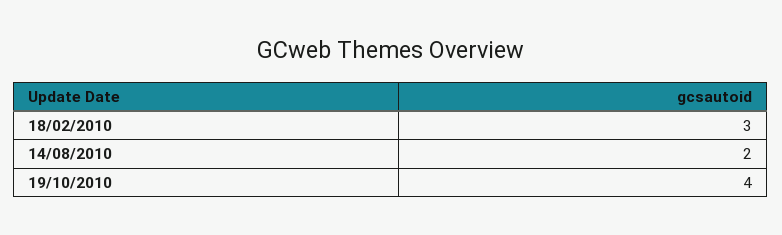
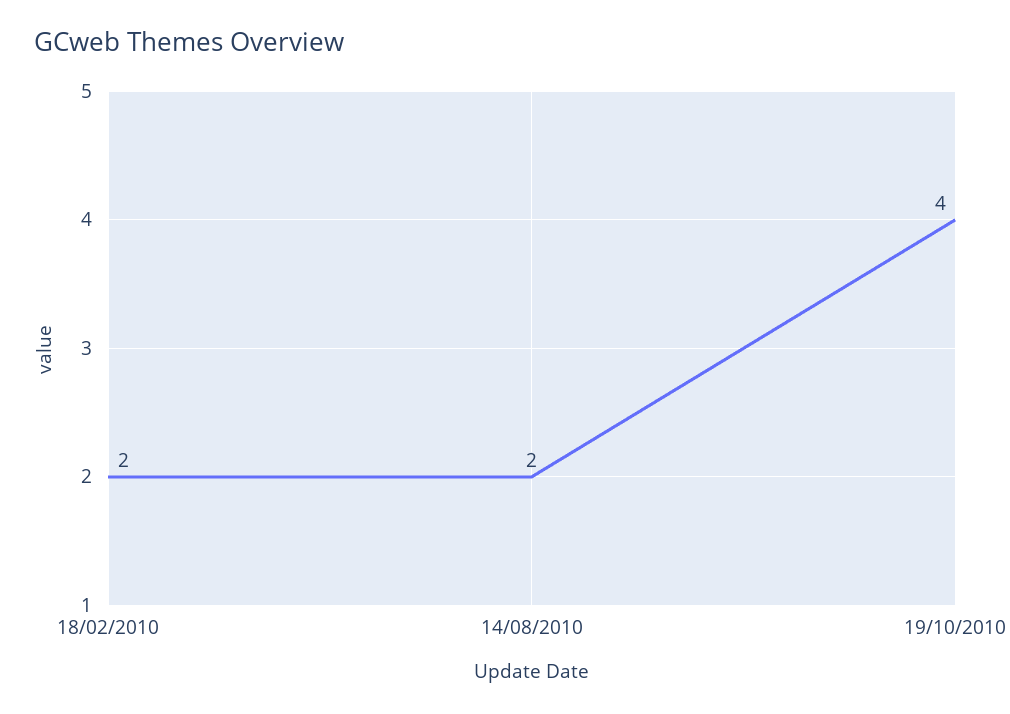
18/02/2010: 3 -> 2

